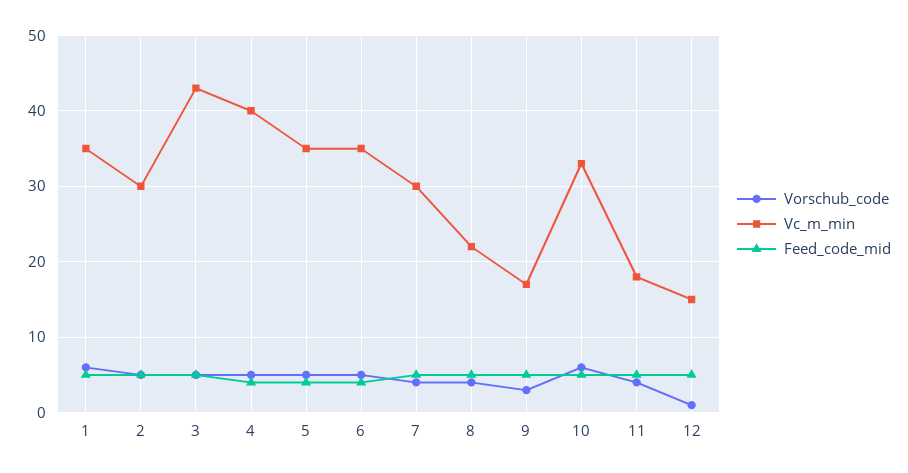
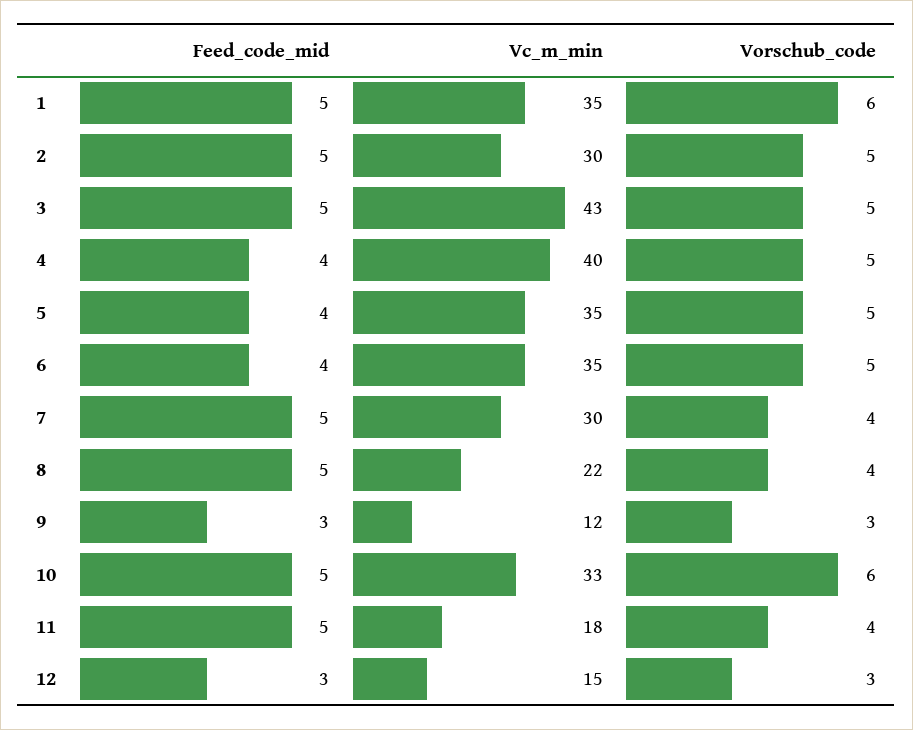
Vc_m_min, 9: 17 -> 12
Feed_code_mid, 9: 5 -> 3
Vorschub_code, 12: 1 -> 3
Feed_code_mid, 12: 5 -> 3

